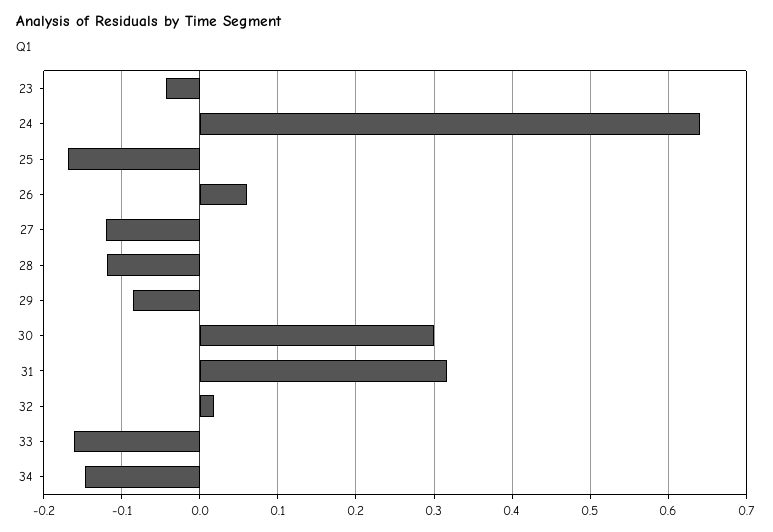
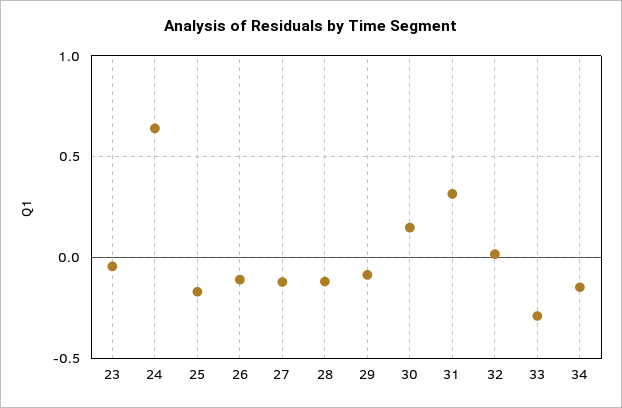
26: 0.06 -> -0.1
30: 0.3 -> 0.15
33: -0.16 -> -0.3

